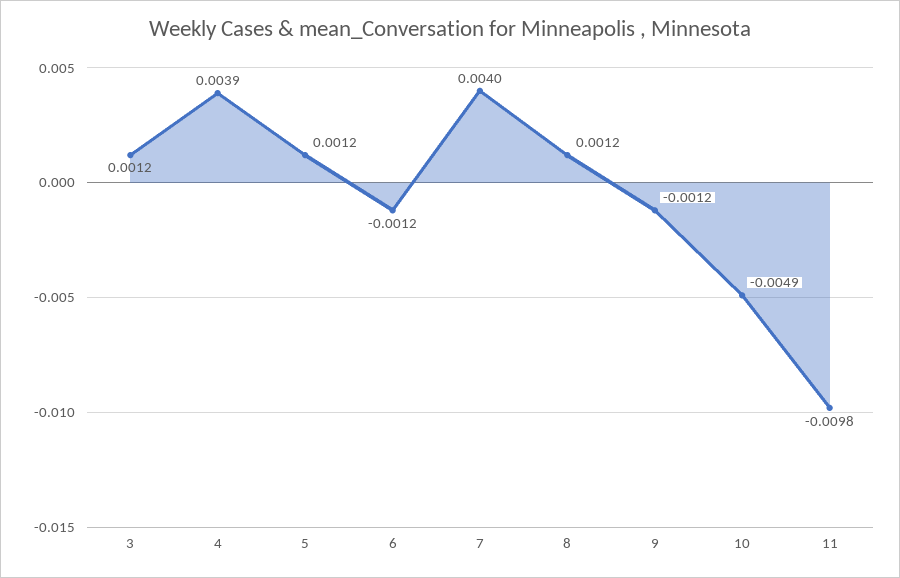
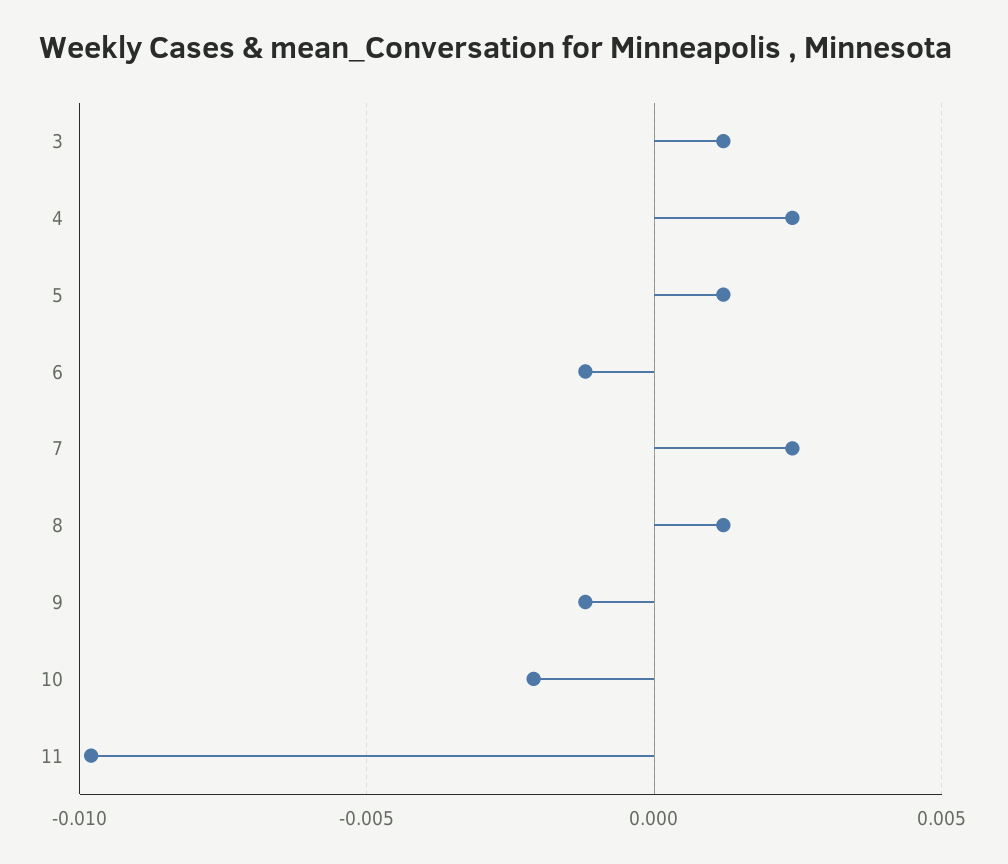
4: 0.0039 -> 0.0025
7: 0.004 -> 0.0025
10: -0.0049 -> -0.002

